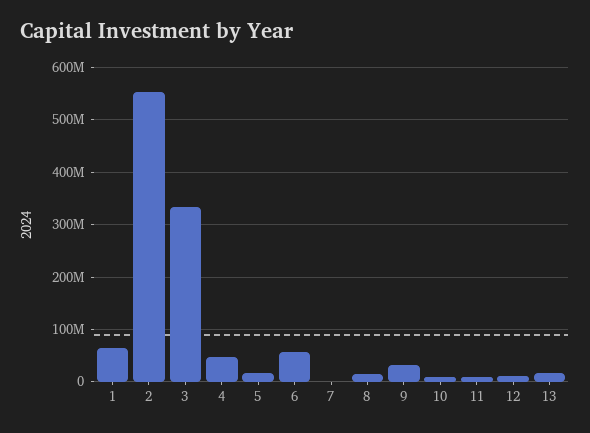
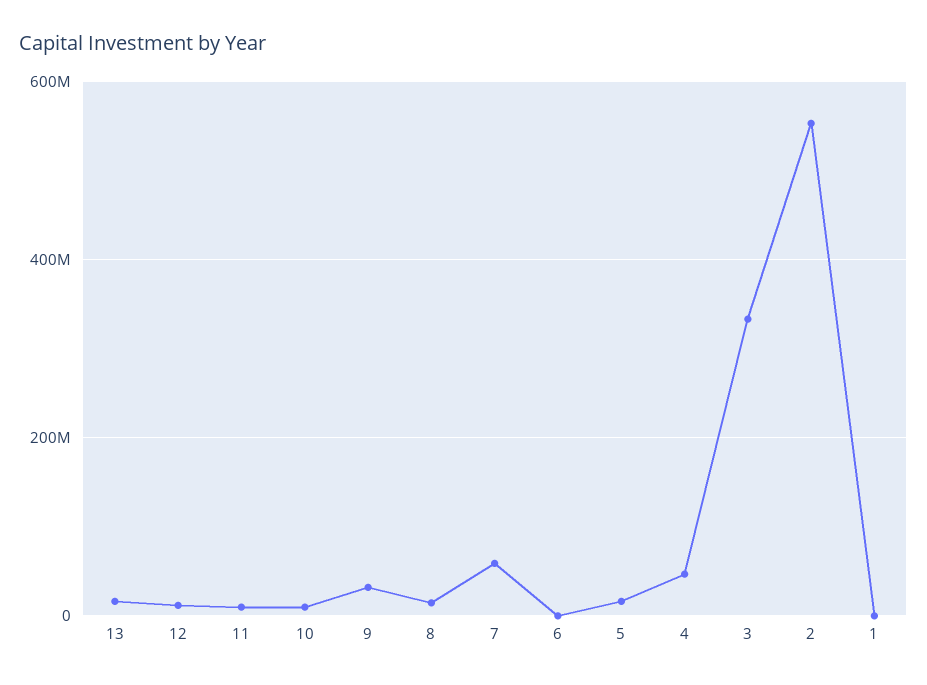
1: 60000000 -> 0
6: 60000000 -> 0
7: 0 -> 60000000

